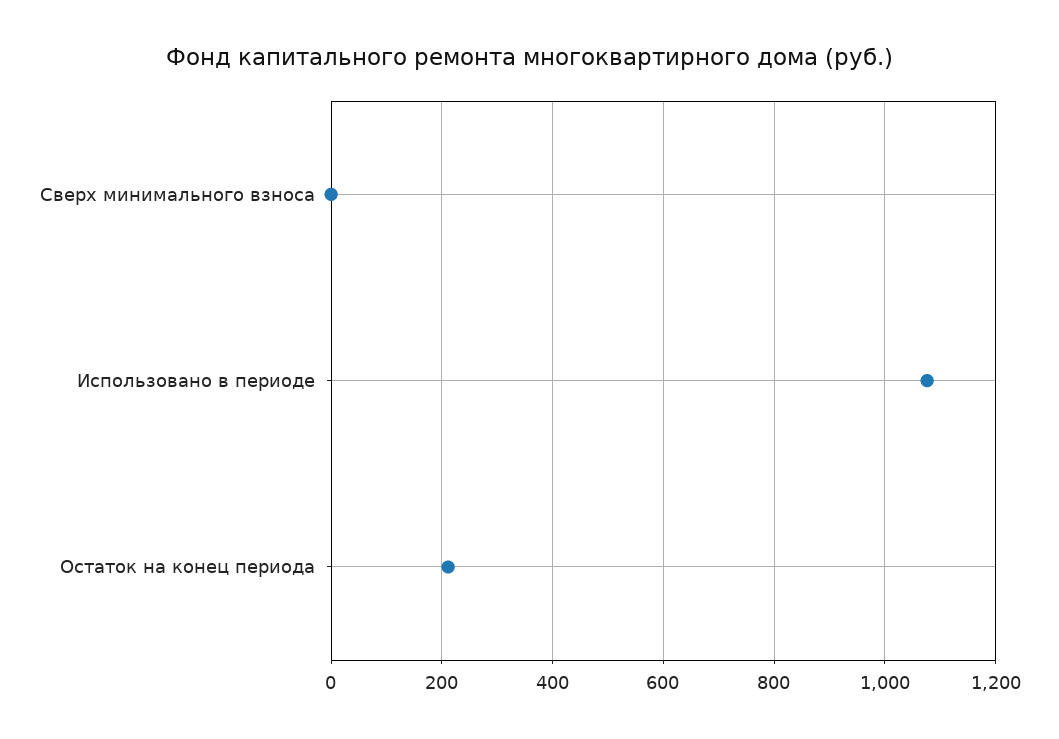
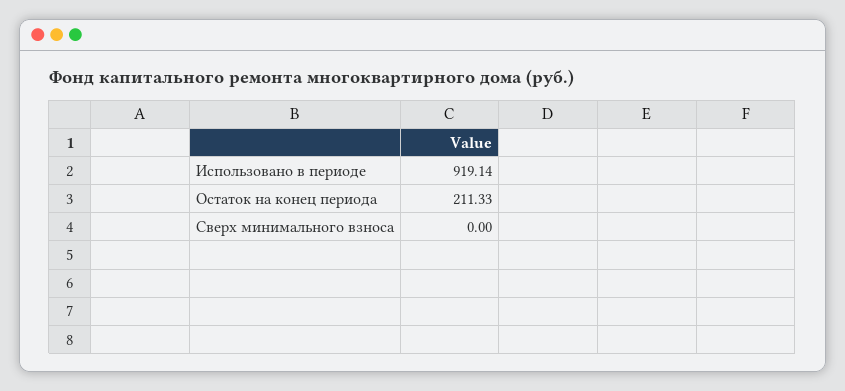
Использовано в периоде: 1080 -> 919.14

